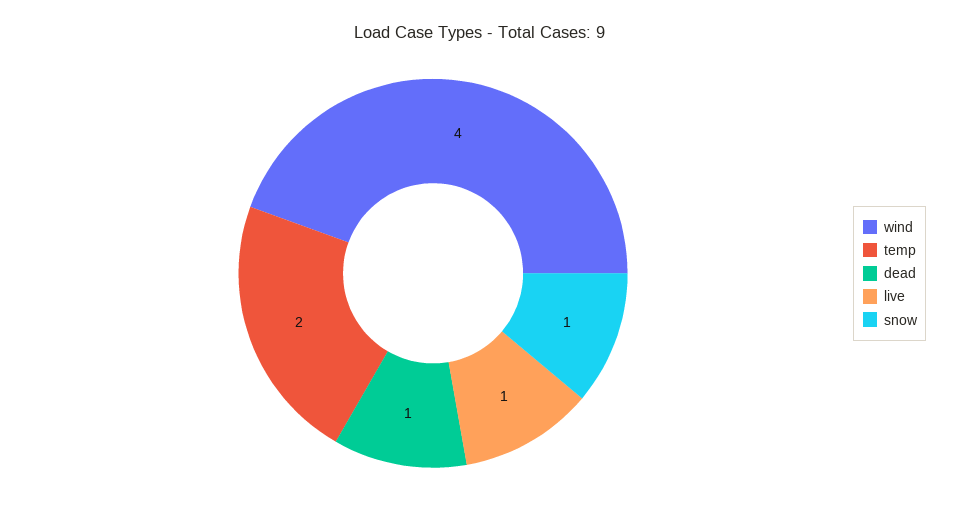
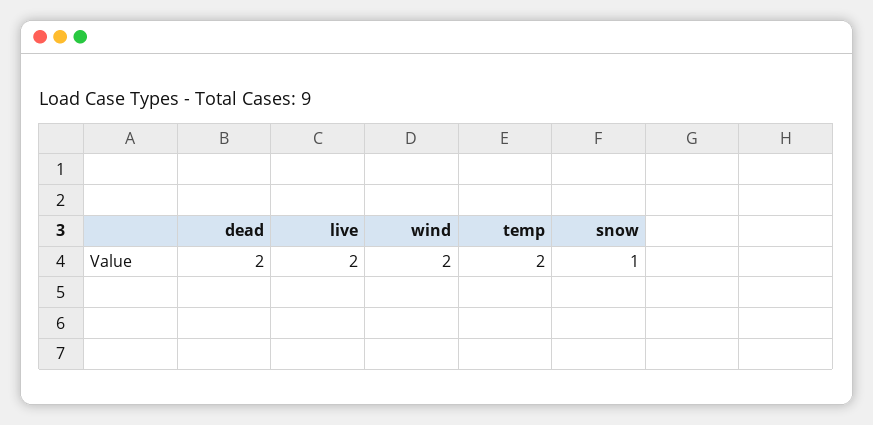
wind: 4 -> 2
dead: 1 -> 2
live: 1 -> 2

